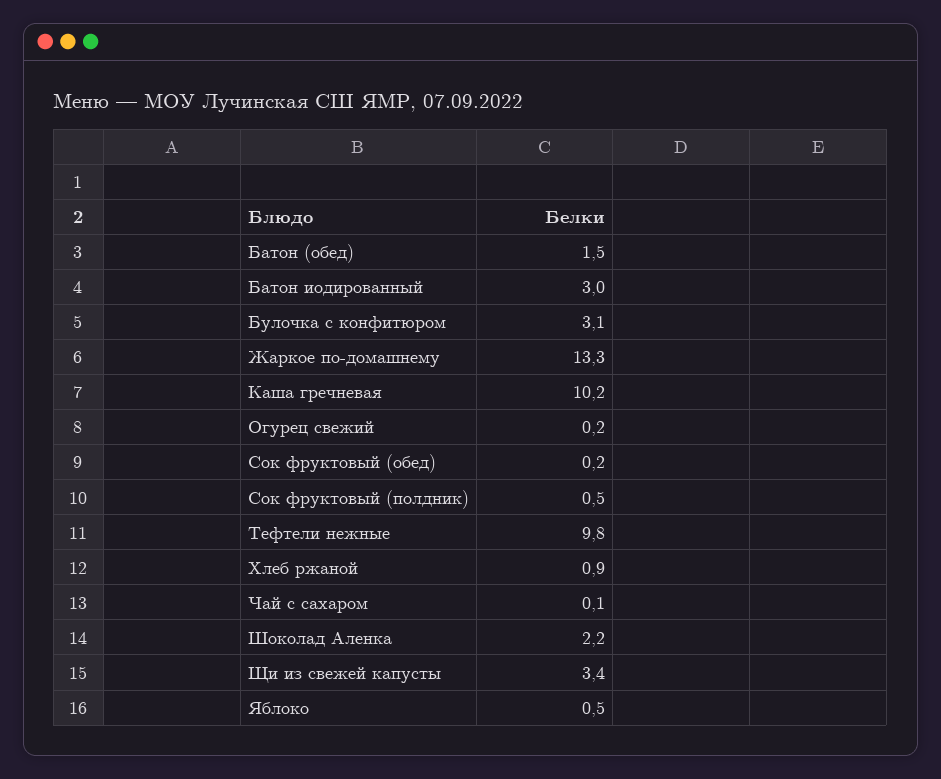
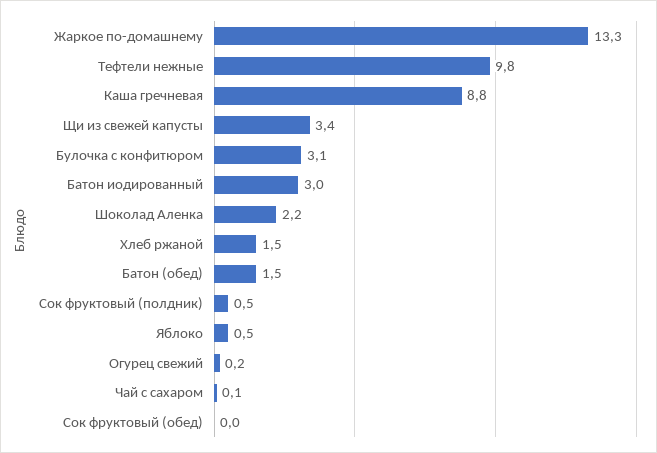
Каша гречневая: 10.2 -> 8.8
Сок фруктовый (обед): 0.2 -> 0
Хлеб ржаной: 0.9 -> 1.5

